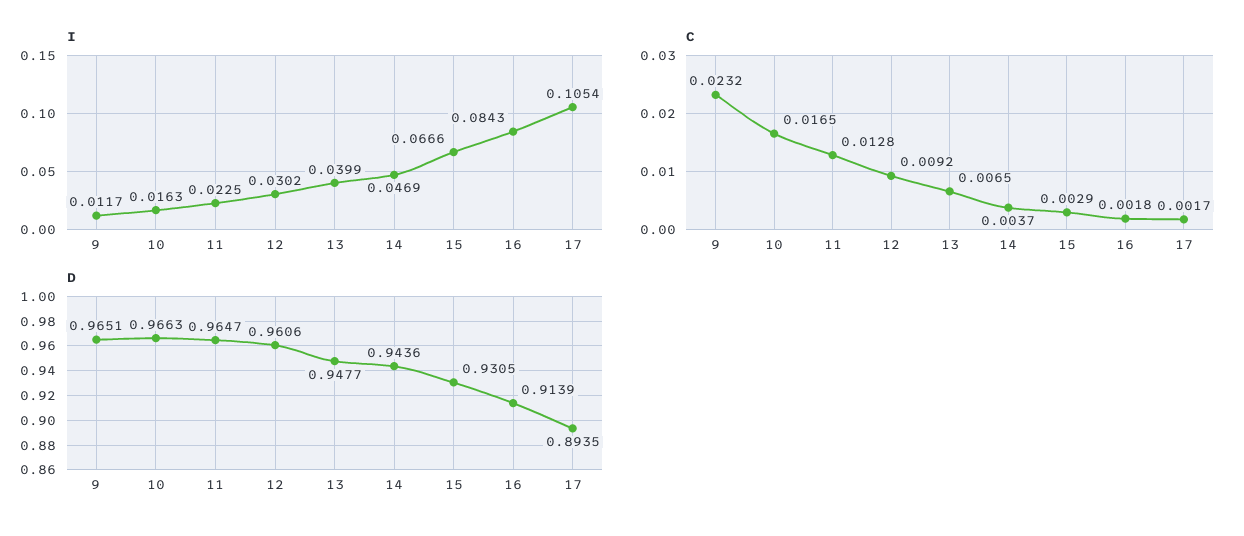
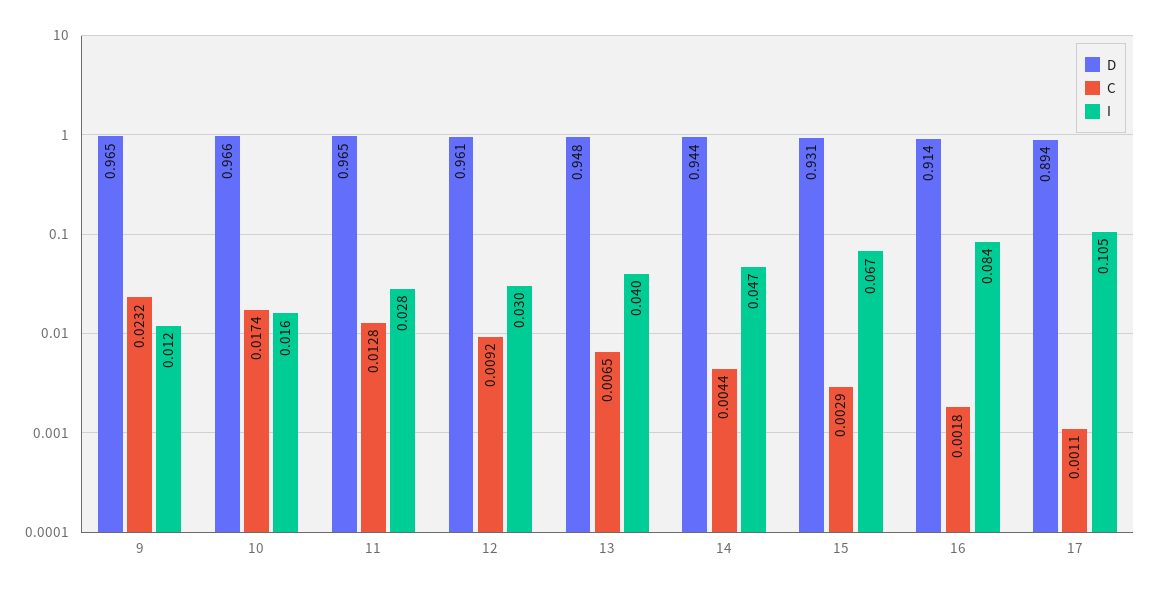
I, 11: 0.0225 -> 0.028
C, 10: 0.0165 -> 0.0174
C, 14: 0.0037 -> 0.0044
C, 17: 0.0017 -> 0.0011

